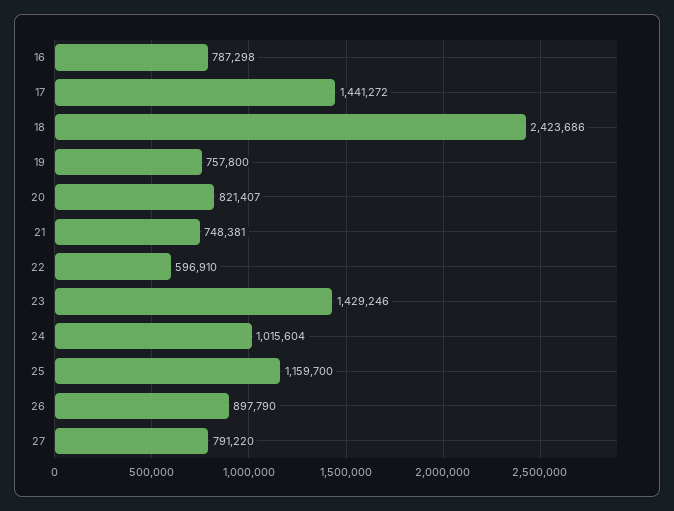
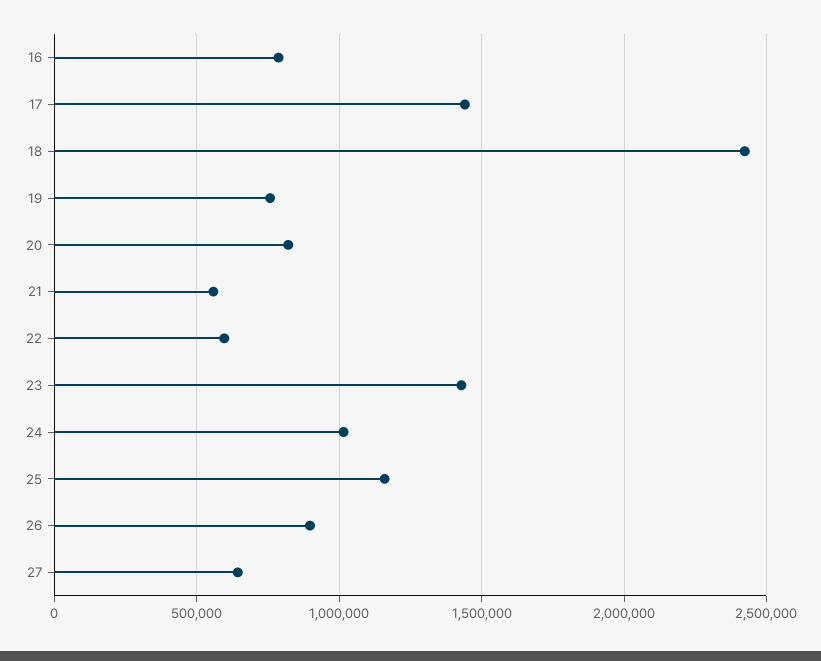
21: 748381 -> 550000
27: 791220 -> 650000

